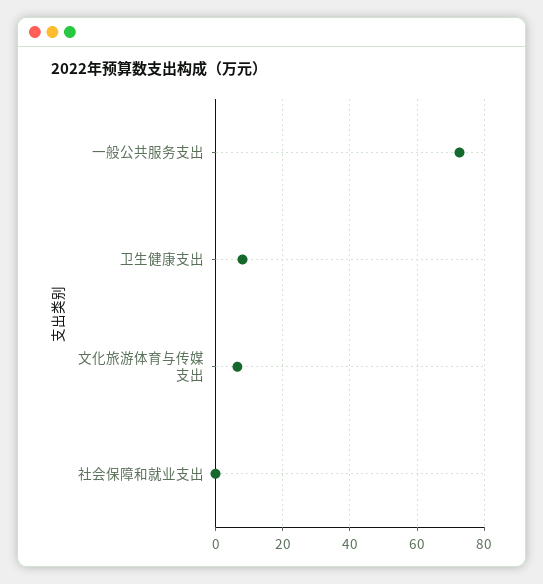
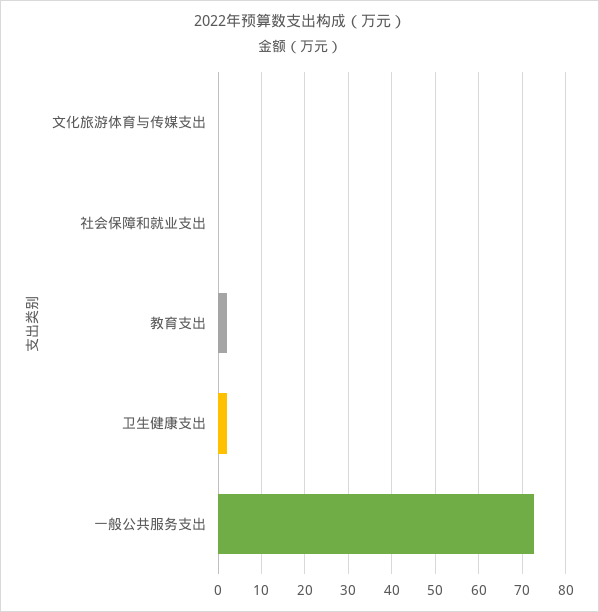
卫生健康支出: 8 -> 2
文化旅游体育与传媒支出: 6 -> 0
教育支出: none -> 2

